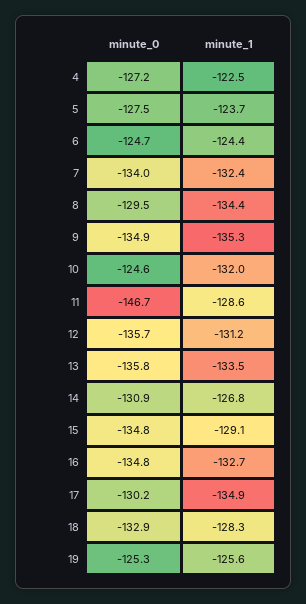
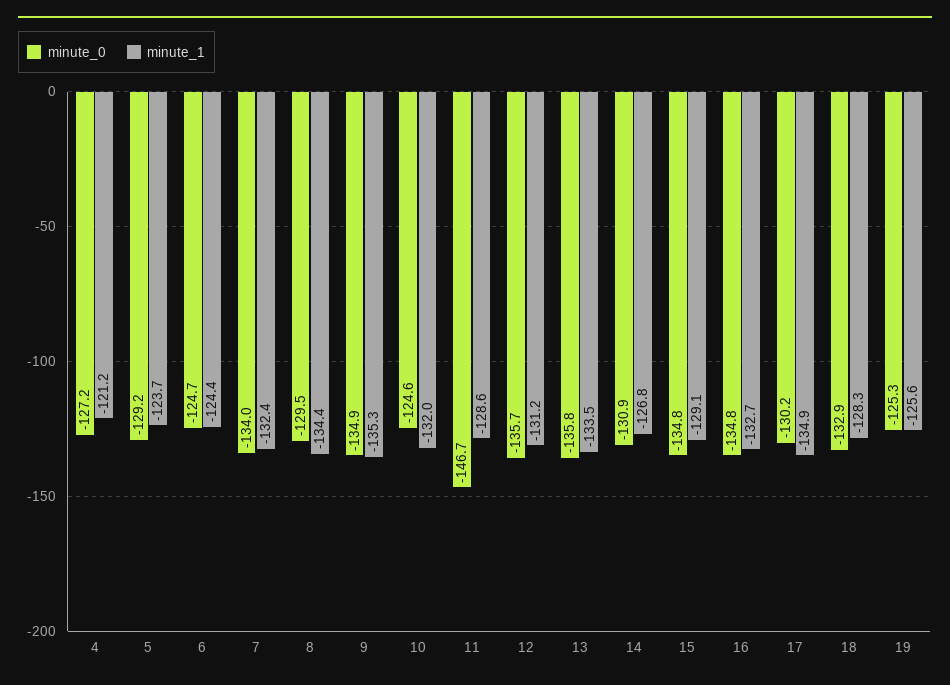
minute_1, 4: -122.5 -> -121.2
minute_0, 5: -127.5 -> -129.2

